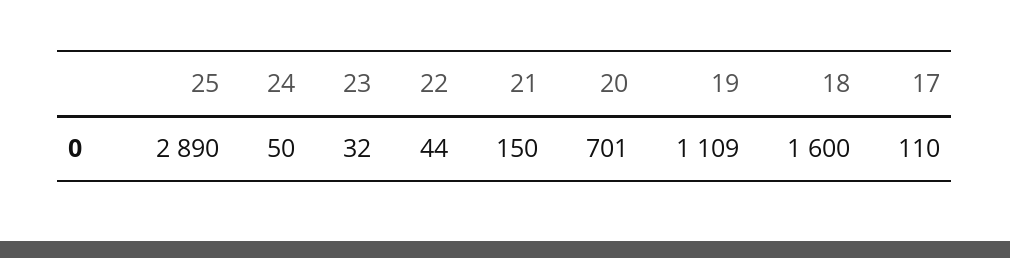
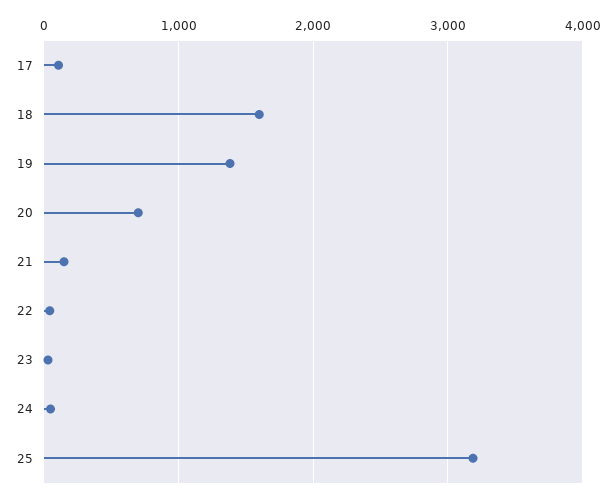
25: 2890 -> 3200
19: 1109 -> 1400

